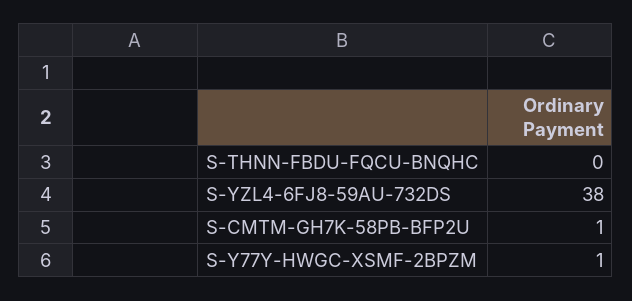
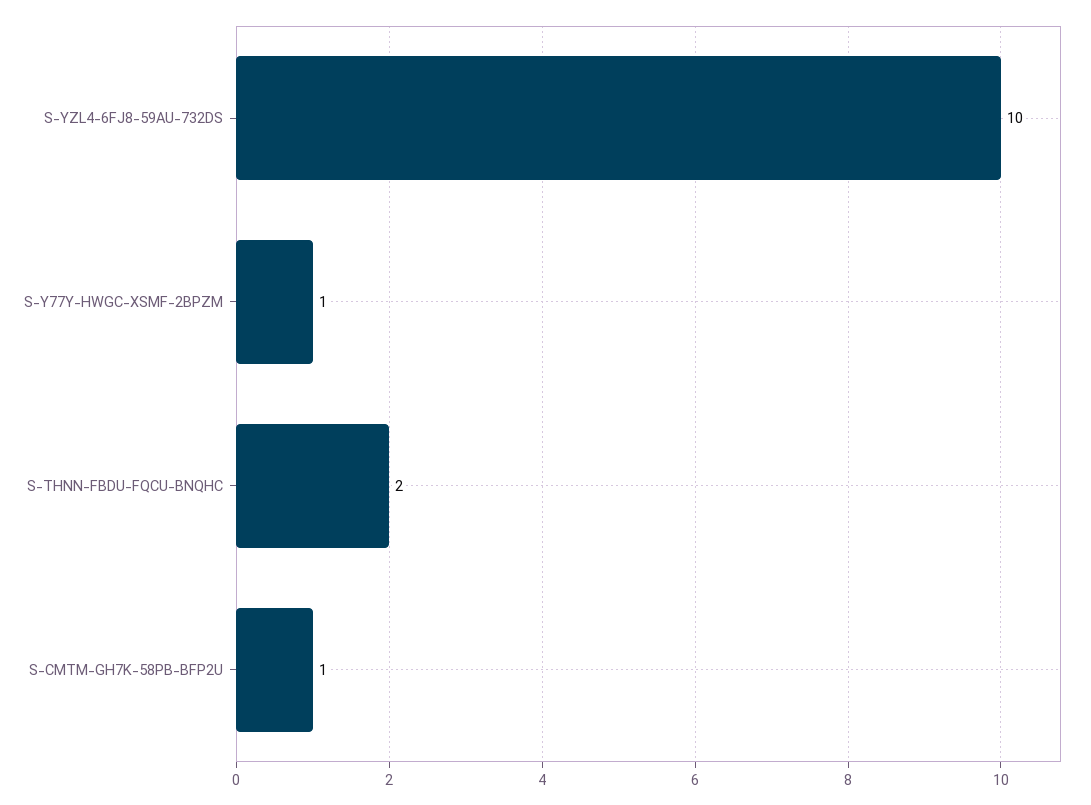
S-THNN-FBDU-FQCU-BNQHC: 0 -> 2
S-YZL4-6FJ8-59AU-732DS: 38 -> 10

